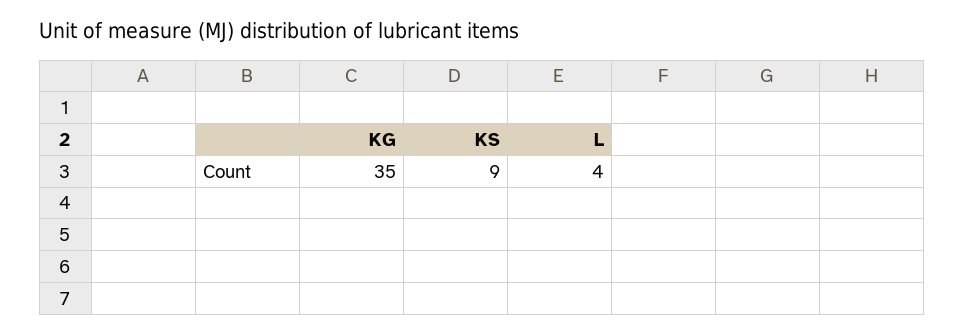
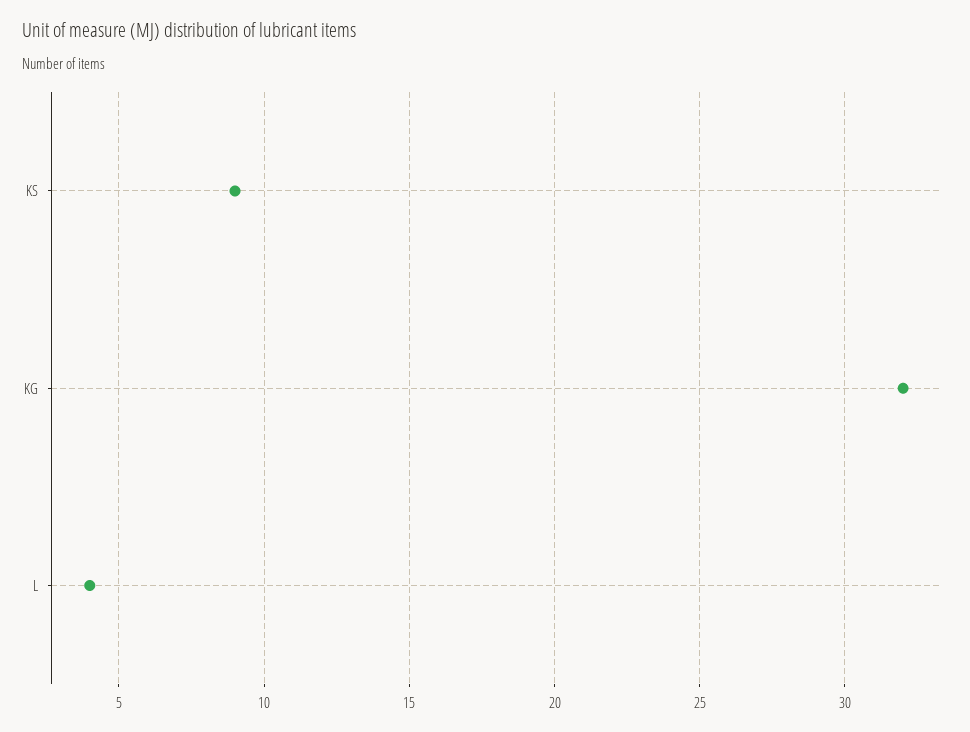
KG: 35 -> 32

